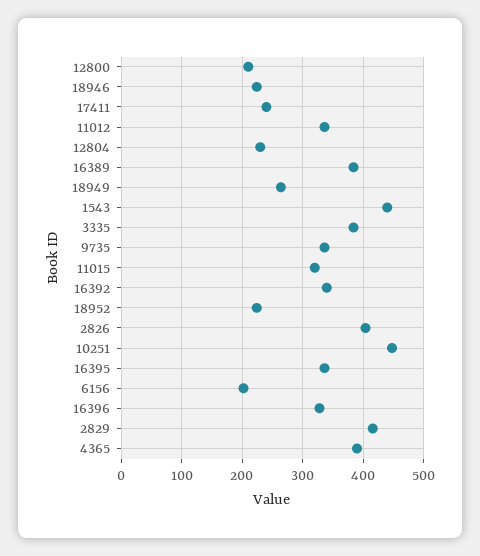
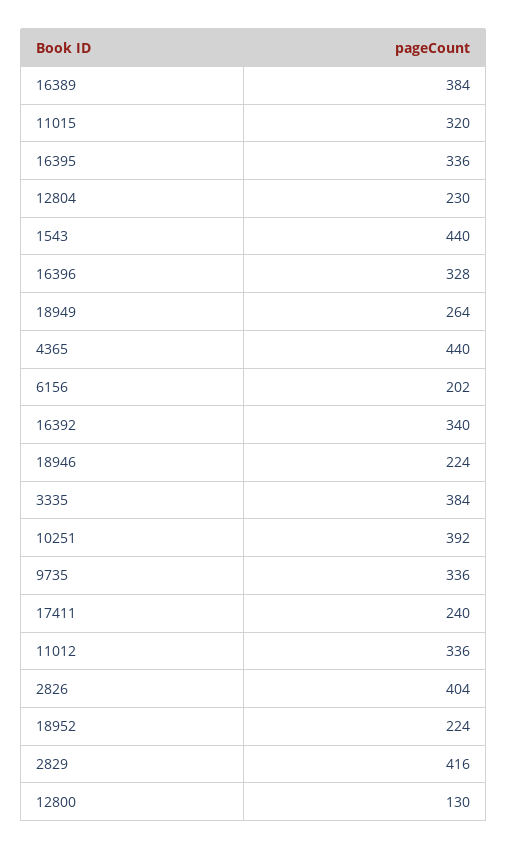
12800: 210 -> 130
10251: 450 -> 392
4365: 390 -> 440

